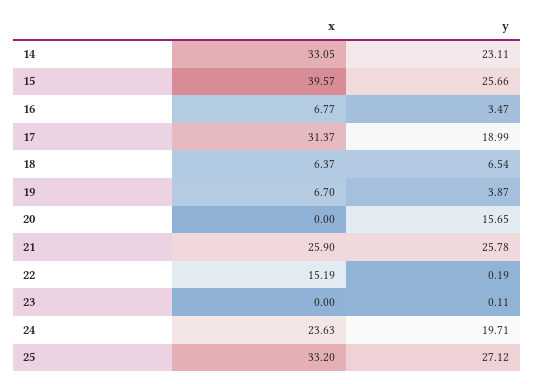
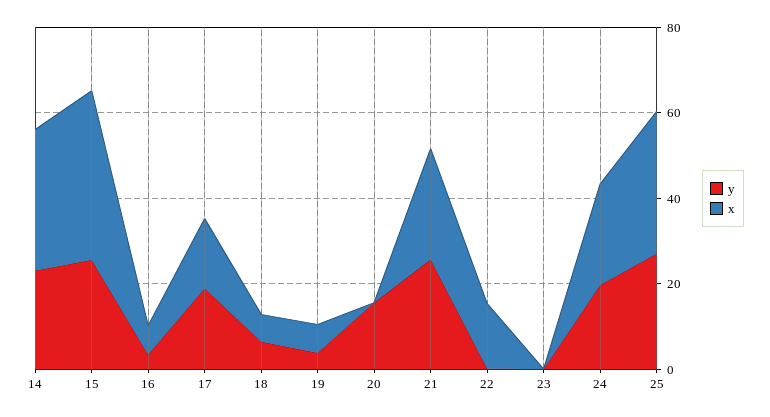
x, 17: 31.37 -> 15

